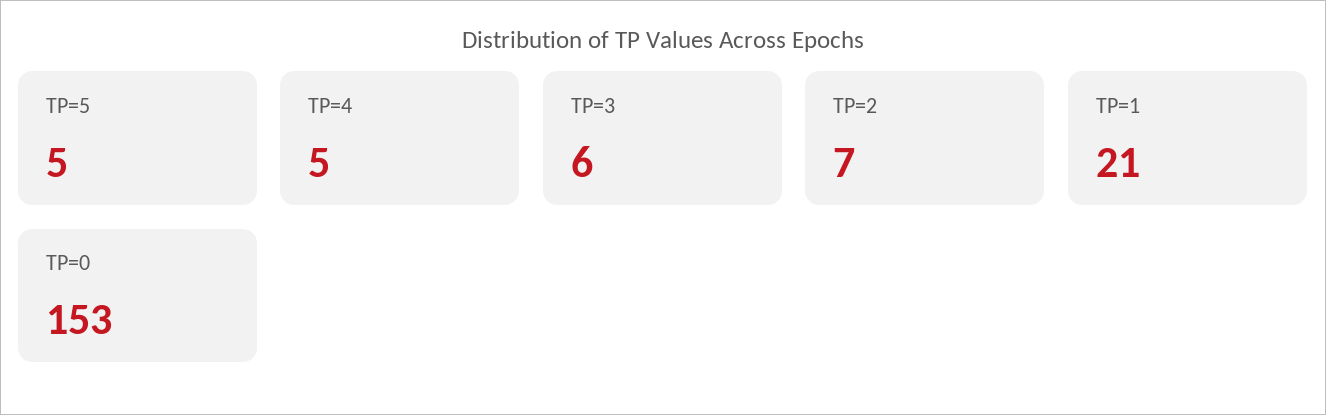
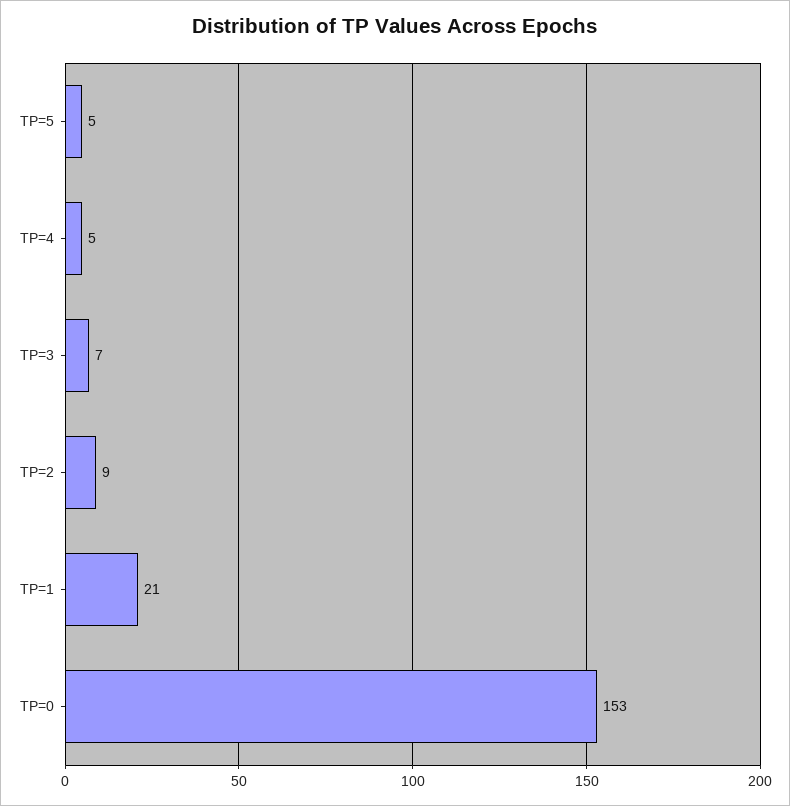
TP=3: 6 -> 7
TP=2: 7 -> 9

